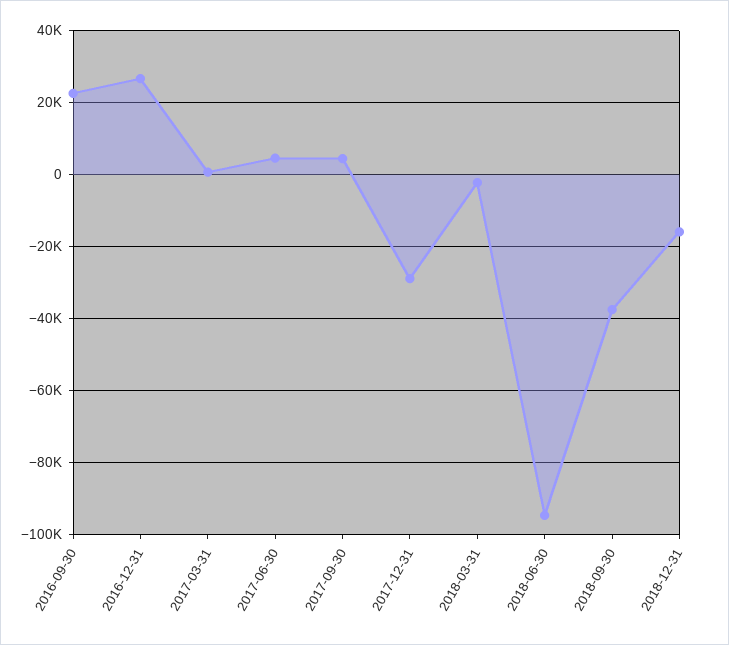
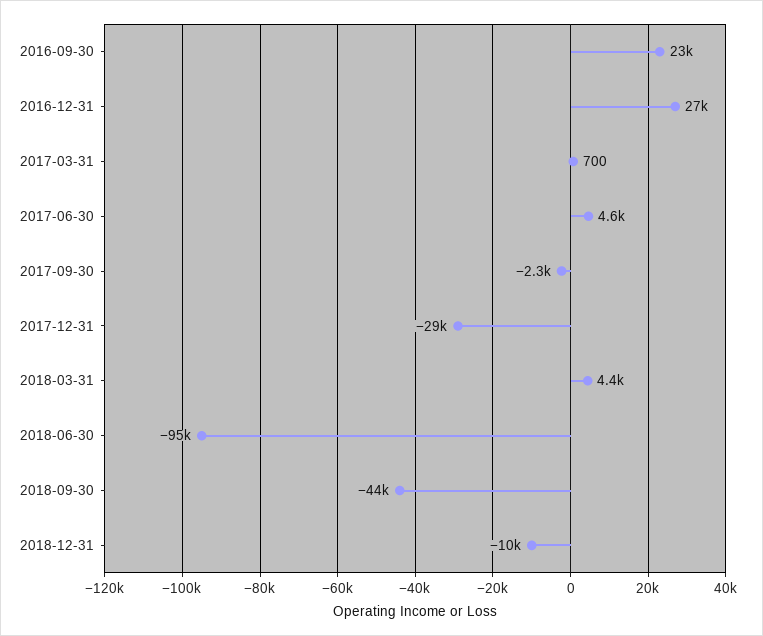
2017-09-30: 4000 -> -2300
2018-03-31: -2000 -> 4400
2018-09-30: -38000 -> -44000
2018-12-31: -16000 -> -10000

